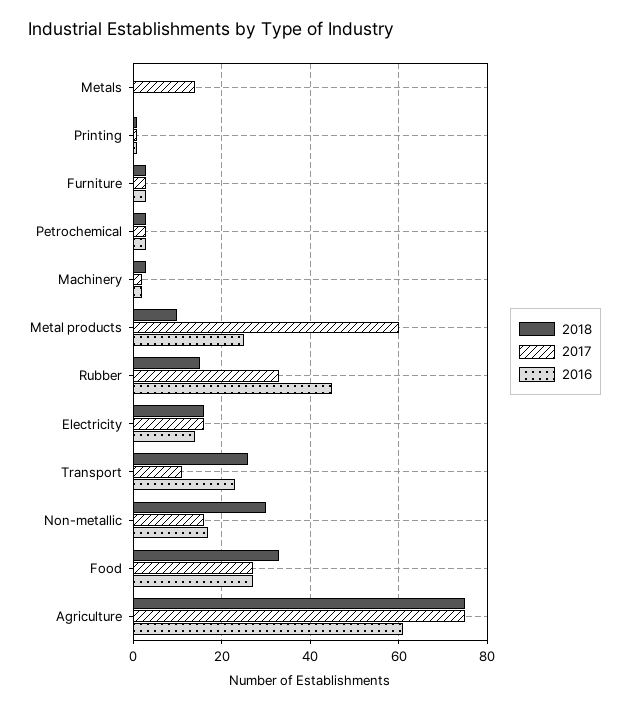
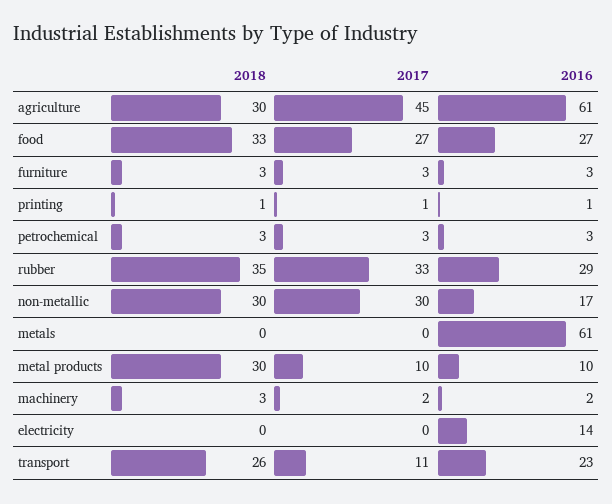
2017, Metals: 15 -> 0
2016, Metals: 0 -> 61
2018, Metal products: 10 -> 30
2017, Metal products: 60 -> 10
2016, Metal products: 25 -> 10
2018, Rubber: 15 -> 35
2016, Rubber: 45 -> 29
2018, Electricity: 15 -> 0
2017, Electricity: 15 -> 0
2017, Non-metallic: 15 -> 30
2018, Agriculture: 75 -> 30
2017, Agriculture: 75 -> 45

